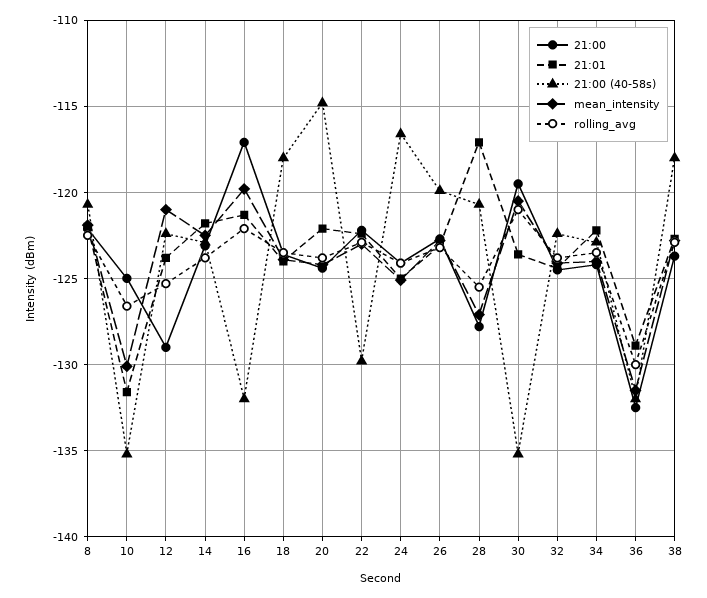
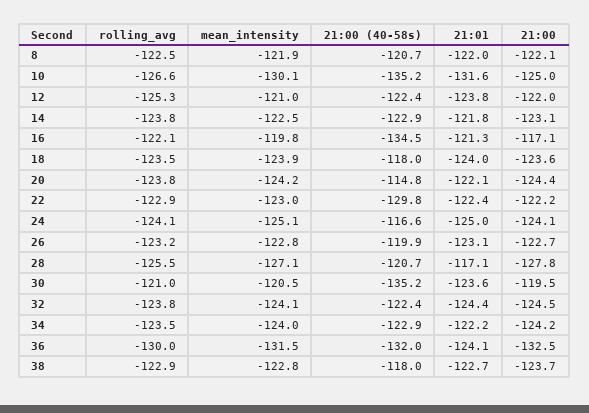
21:00, 12: -129 -> -122
21:00 (40-58s), 16: -132 -> -134.5
21:01, 36: -129 -> -124.1

